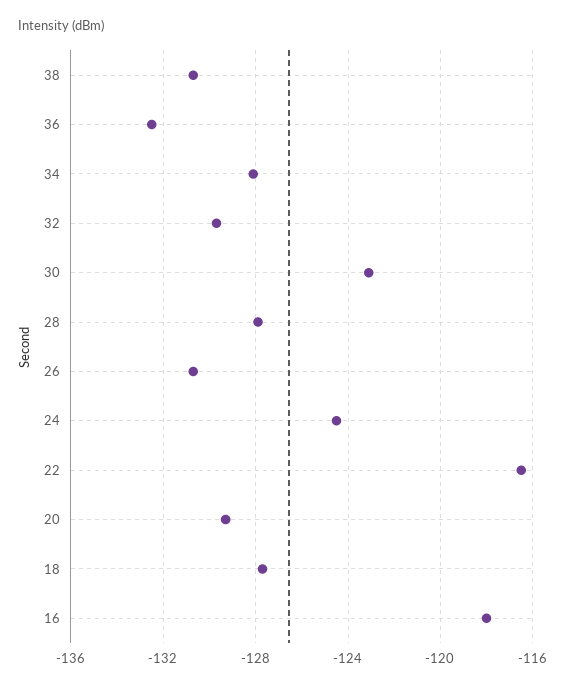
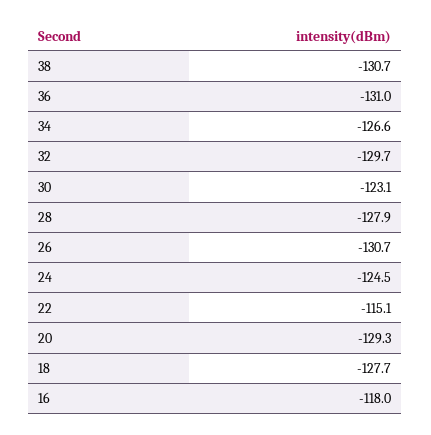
36: -132.5 -> -131
34: -128 -> -126.6
22: -116.5 -> -115.1

